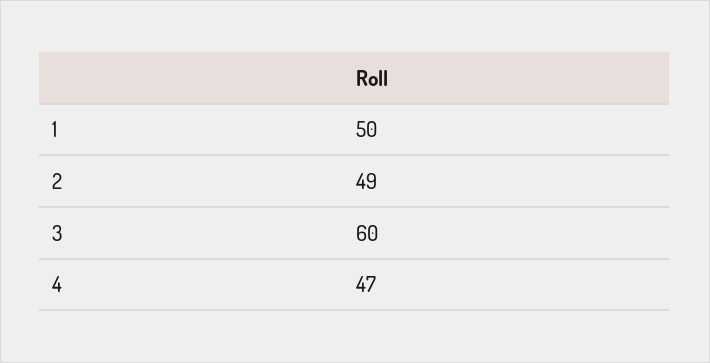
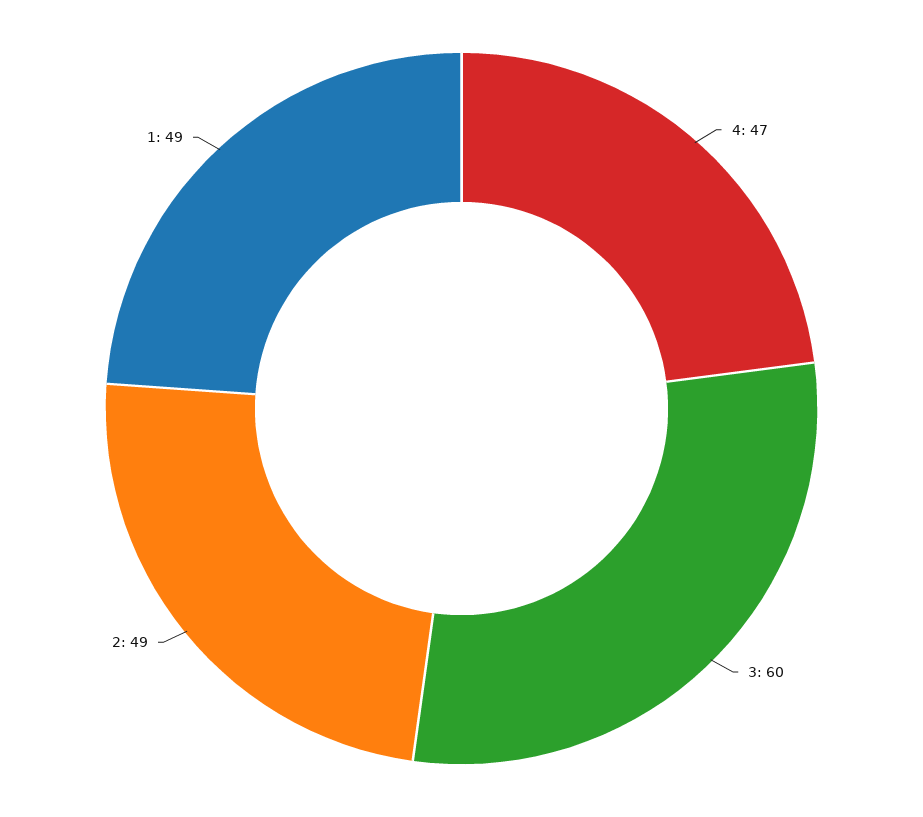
1: 50 -> 49

